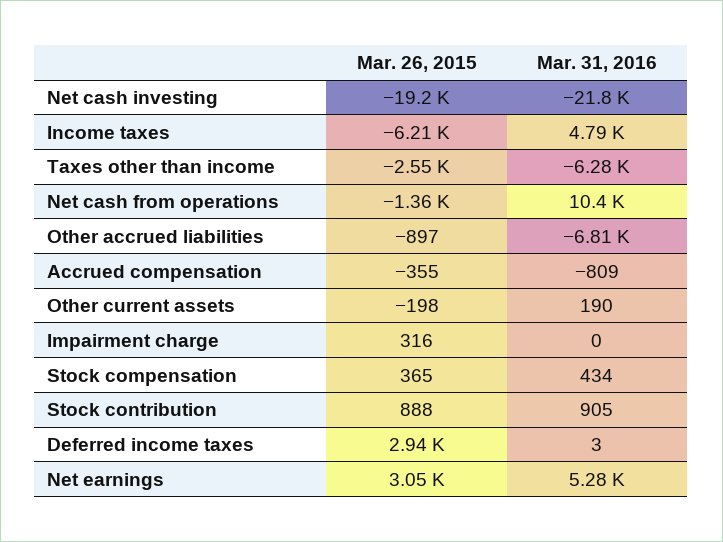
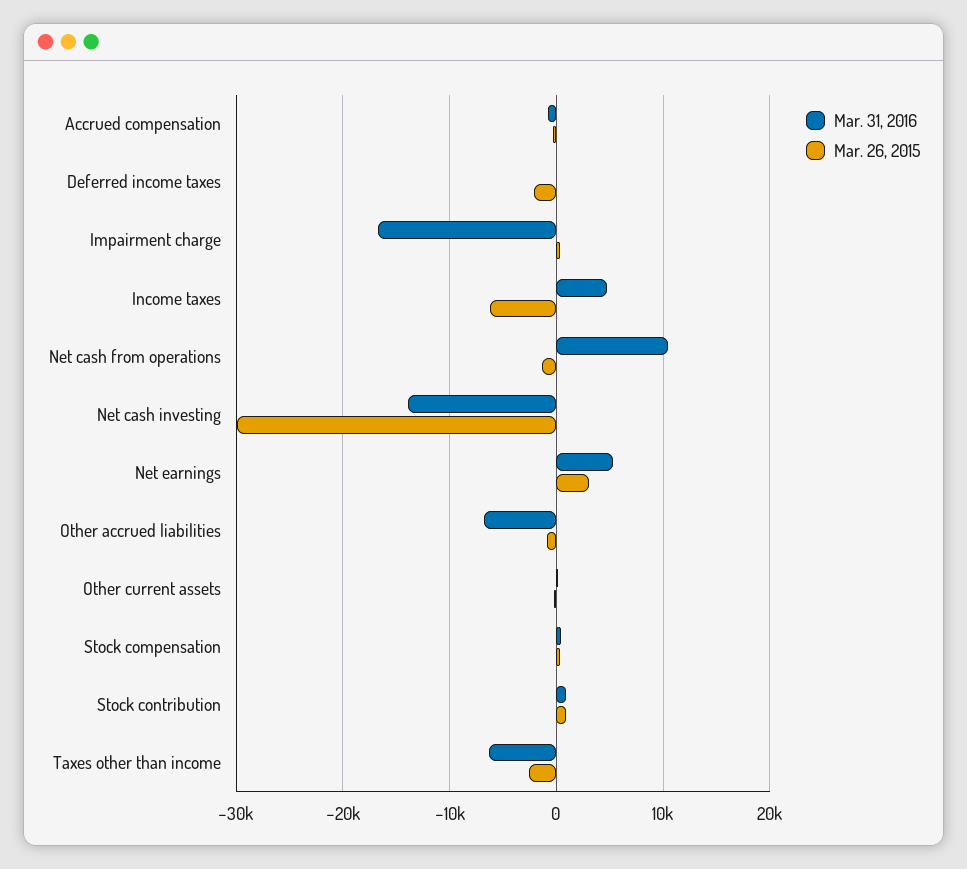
Mar. 26, 2015, Net cash investing: -19200 -> -30000
Mar. 31, 2016, Net cash investing: -21800 -> -14000
Mar. 31, 2016, Impairment charge: 0 -> -17000
Mar. 26, 2015, Deferred income taxes: 2940 -> -2000

